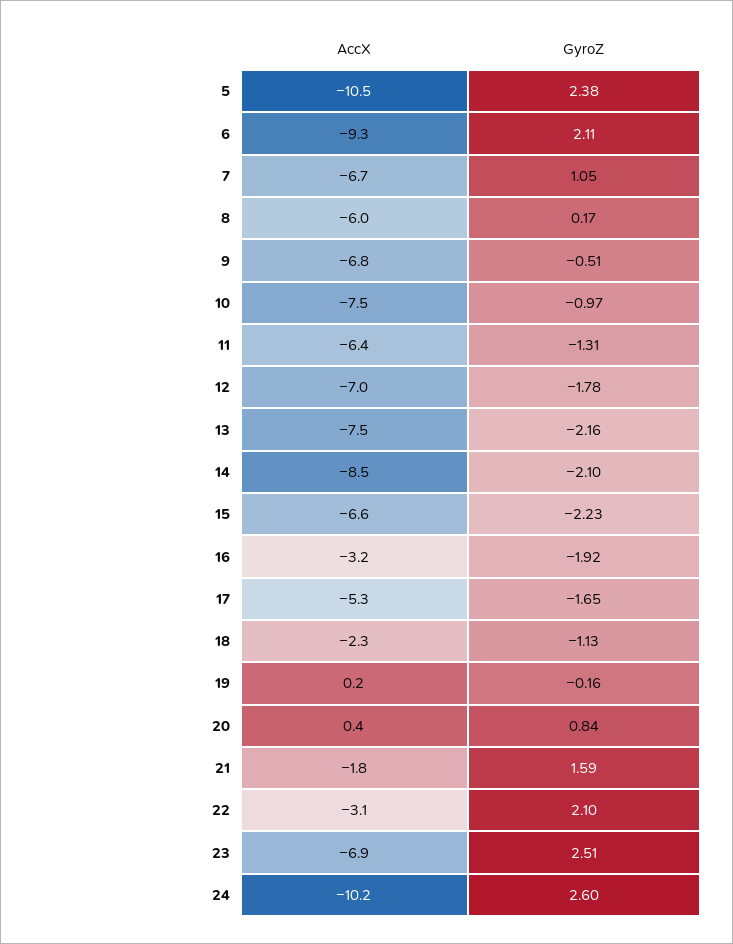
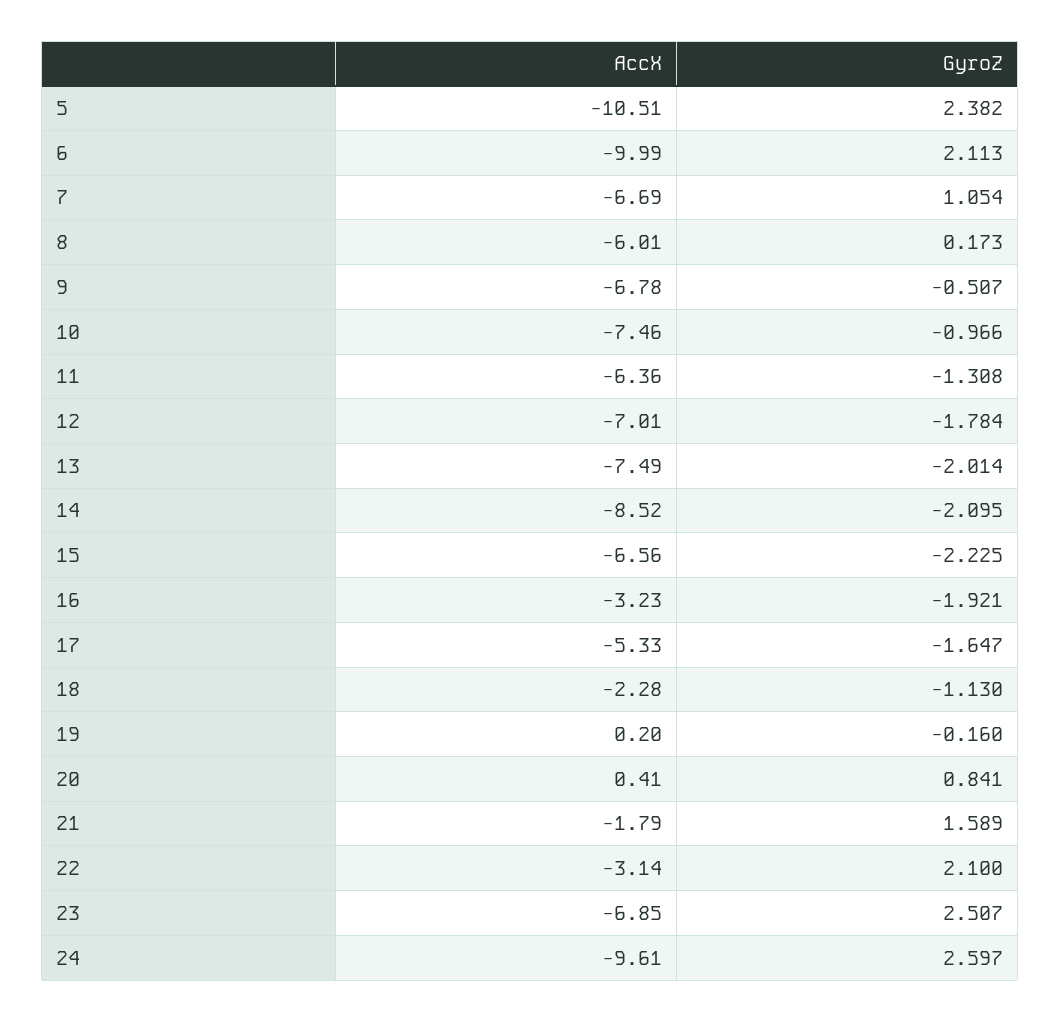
AccX, 6: -9.3 -> -9.99
GyroZ, 13: -2.16 -> -2.014
AccX, 24: -10.2 -> -9.61

